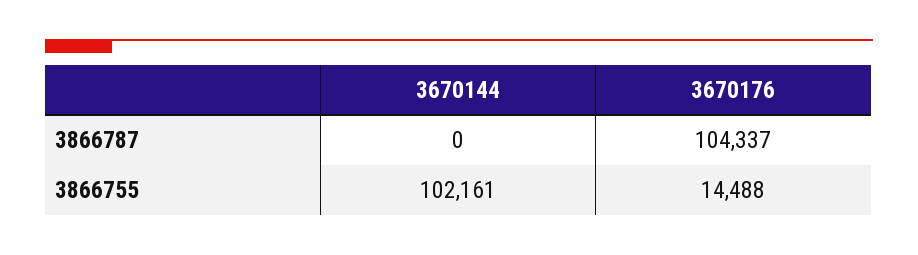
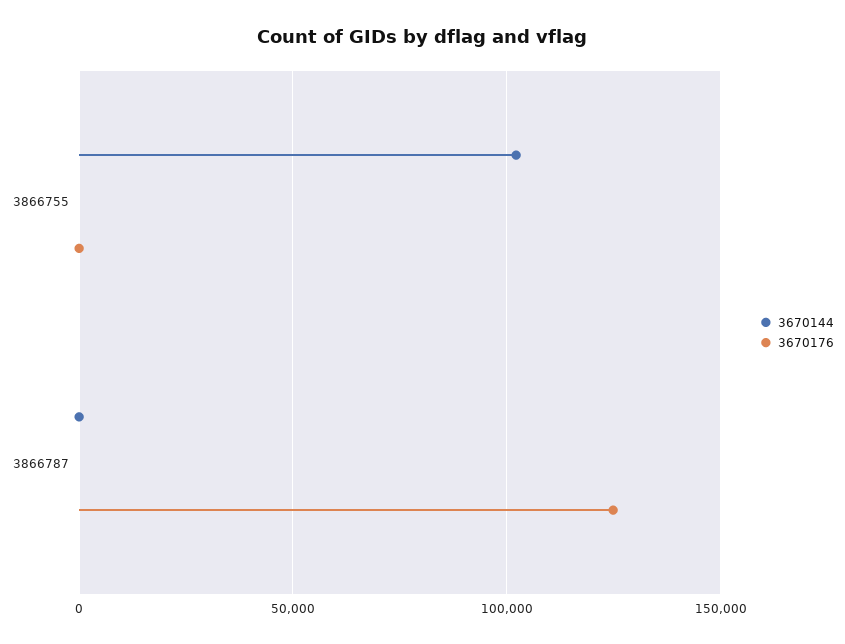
3670176, 3866787: 104337 -> 125000
3670176, 3866755: 14488 -> 0

